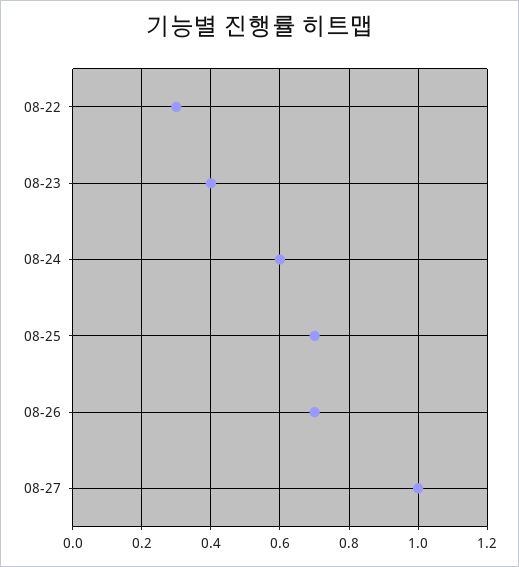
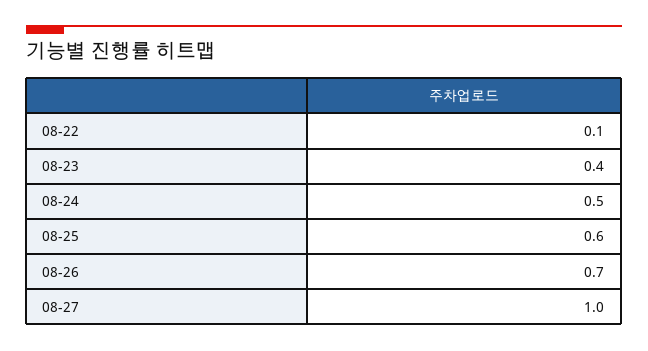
08-22: 0.3 -> 0.1
08-24: 0.6 -> 0.5
08-25: 0.7 -> 0.6

